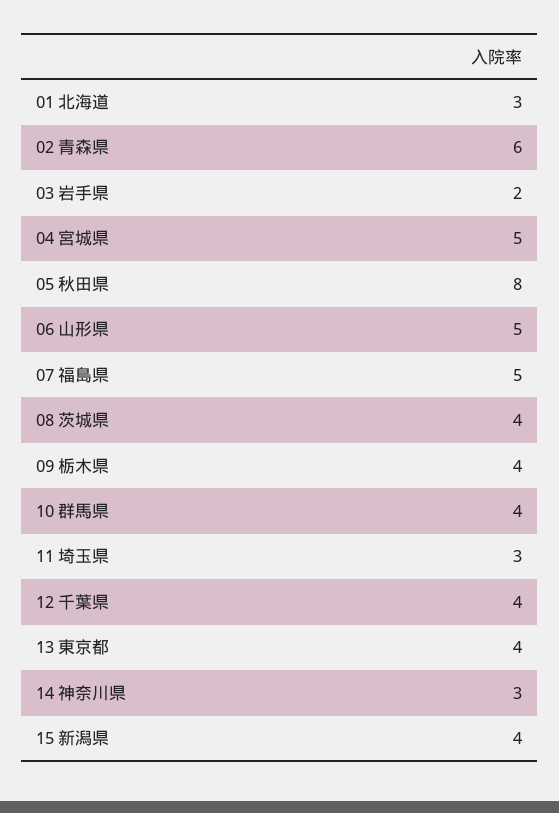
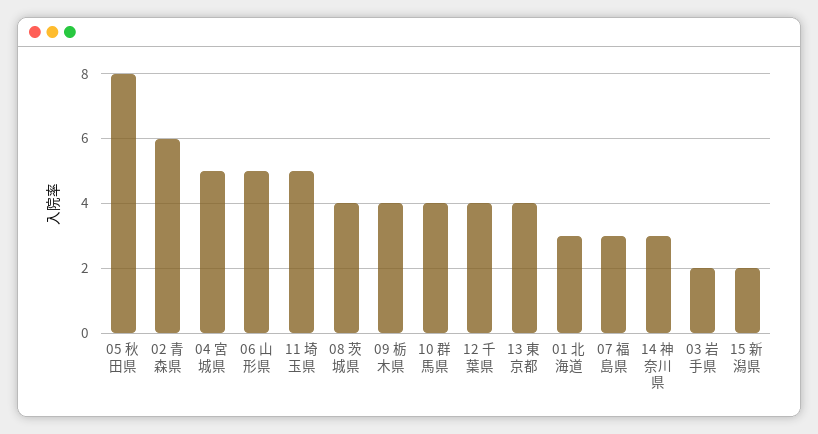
07 福島県: 5 -> 3
11 埼玉県: 3 -> 5
15 新潟県: 4 -> 2

